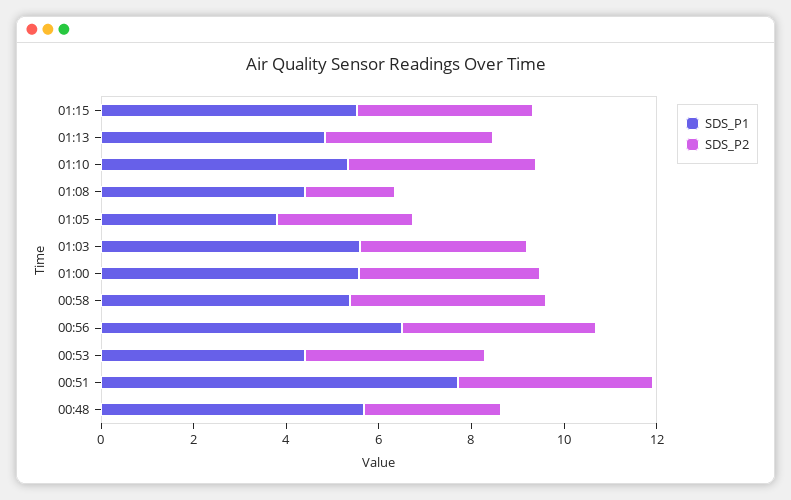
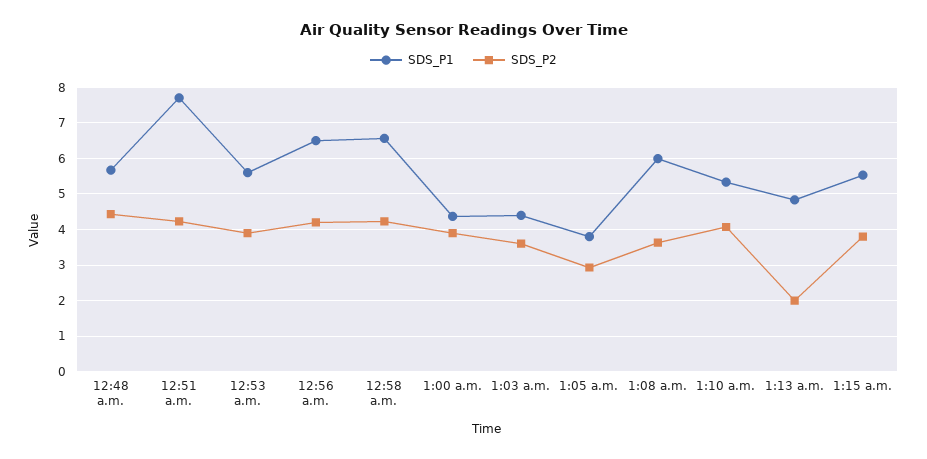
SDS_P2, 01:13: 3.5 -> 2
SDS_P1, 01:08: 4.5 -> 6
SDS_P2, 01:08: 2 -> 3.6
SDS_P1, 01:03: 5.5 -> 4.4
SDS_P1, 01:00: 5.5 -> 4.4
SDS_P1, 00:58: 5.5 -> 6.6
SDS_P1, 00:53: 4.5 -> 5.6
SDS_P2, 00:48: 3 -> 4.4

